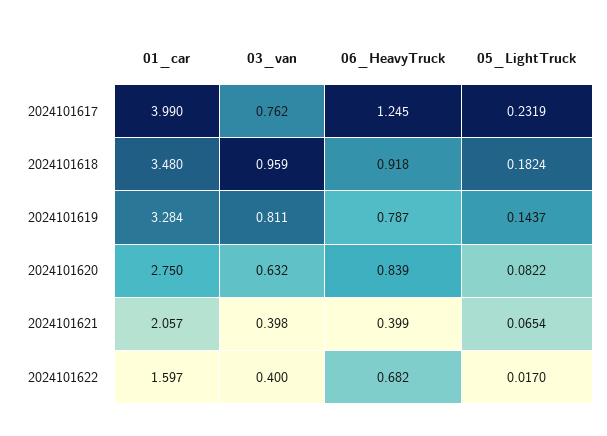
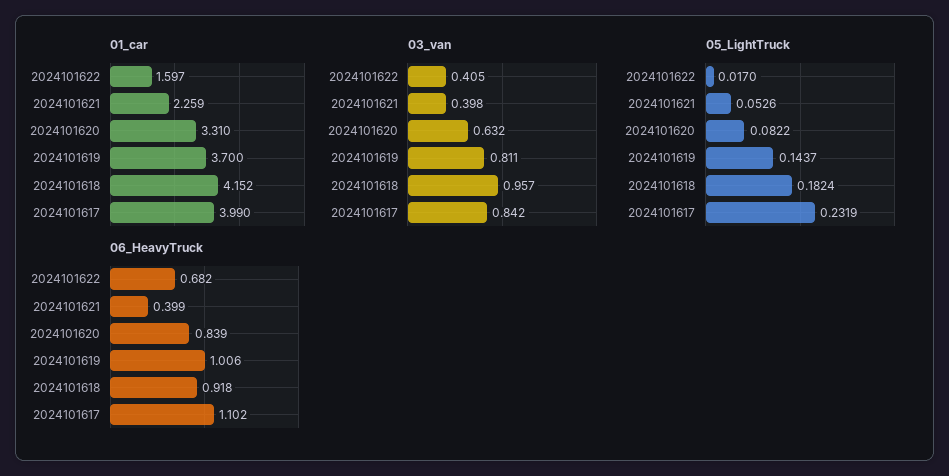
03_van, 2024101617: 0.762 -> 0.842
06_HeavyTruck, 2024101617: 1.245 -> 1.102
01_car, 2024101618: 3.48 -> 4.152
03_van, 2024101618: 0.959 -> 0.957
01_car, 2024101619: 3.284 -> 3.7
06_HeavyTruck, 2024101619: 0.787 -> 1.006
01_car, 2024101620: 2.75 -> 3.31
01_car, 2024101621: 2.057 -> 2.259
05_LightTruck, 2024101621: 0.0654 -> 0.0526
03_van, 2024101622: 0.4 -> 0.405

